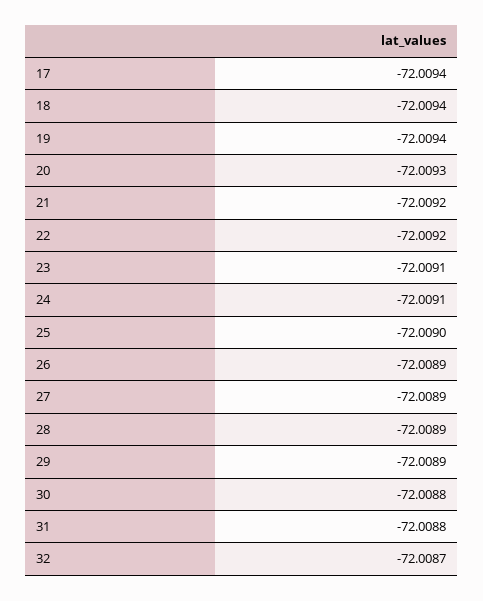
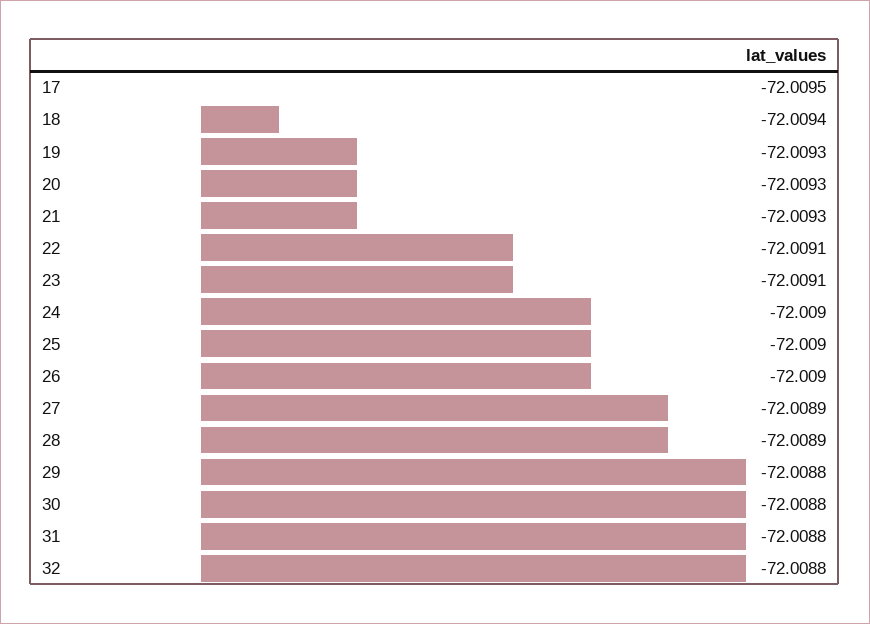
17: -72.0094 -> -72.0095
19: -72.0094 -> -72.0093
21: -72.0092 -> -72.0093
22: -72.0092 -> -72.0091
24: -72.0091 -> -72.009
26: -72.0089 -> -72.009
29: -72.0089 -> -72.0088
32: -72.0087 -> -72.0088

